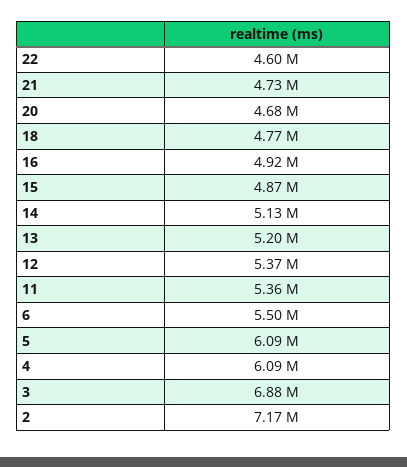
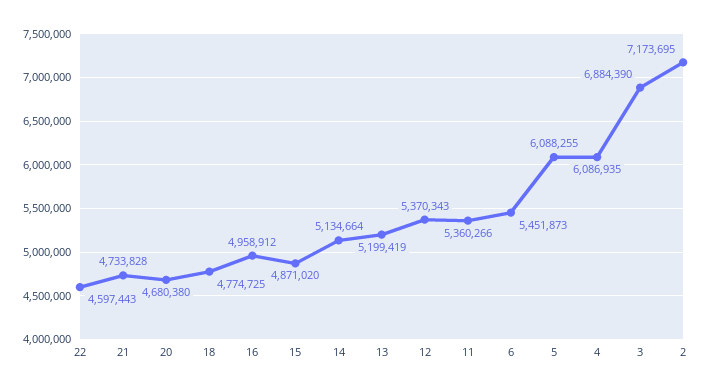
16: 4920000 -> 4958912
6: 5500000 -> 5451873

